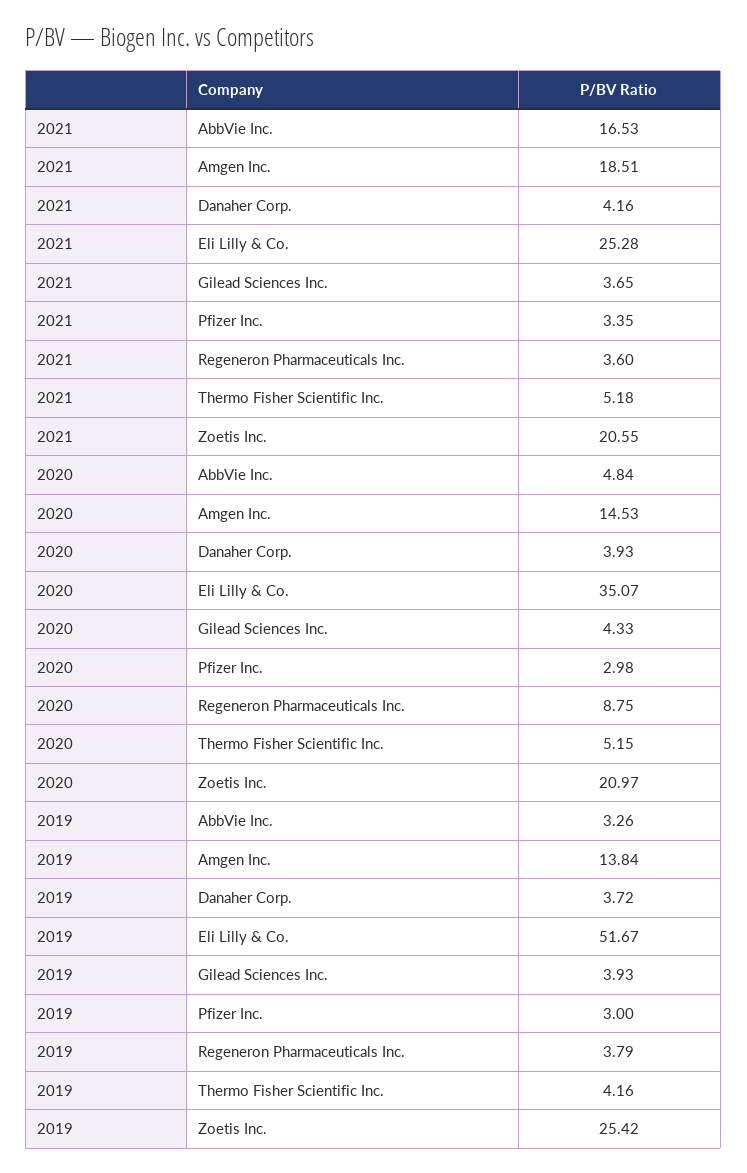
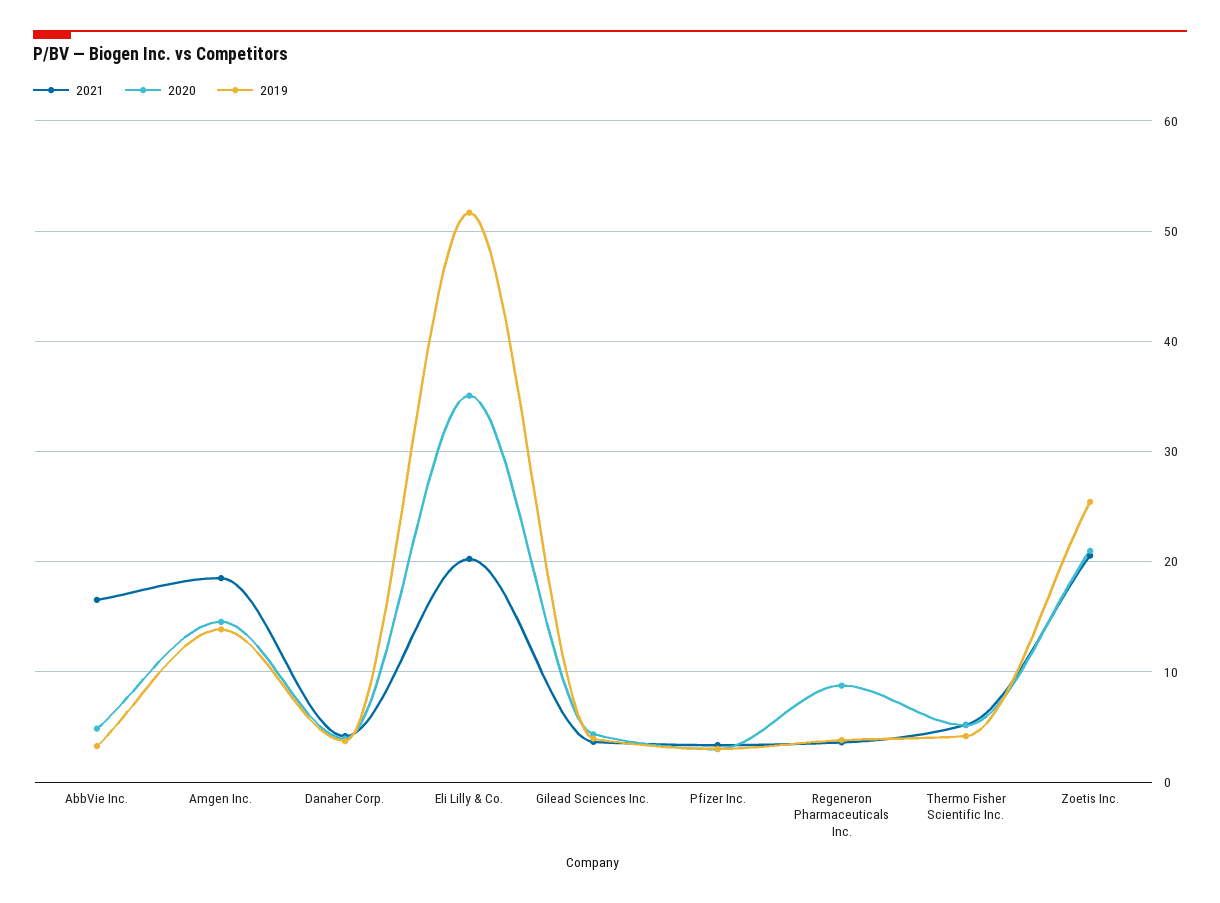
2021, Eli Lilly & Co.: 25.28 -> 20

